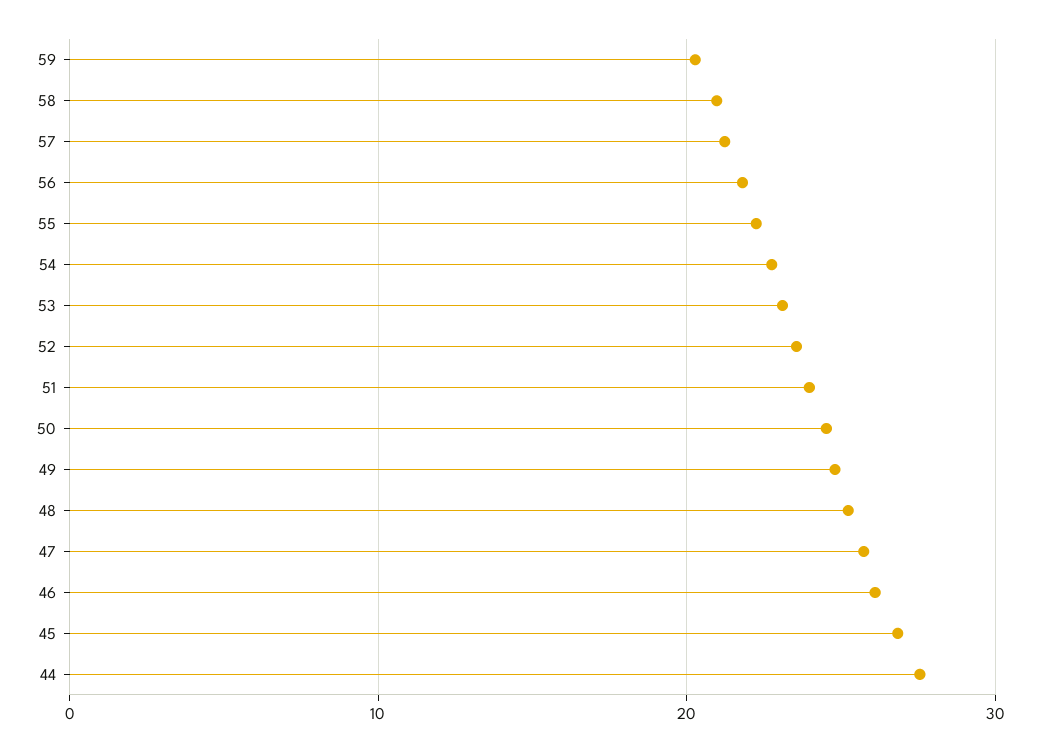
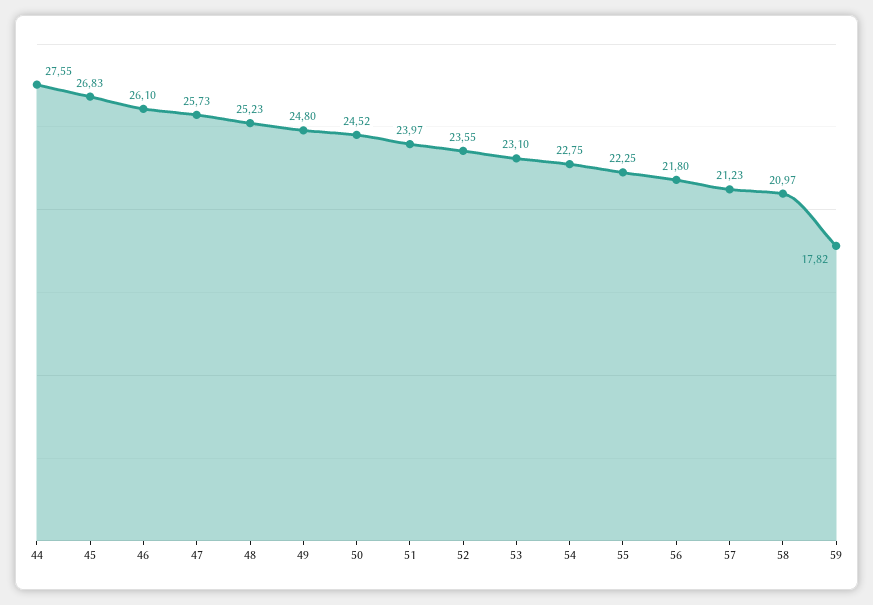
59: 20 -> 17.82

